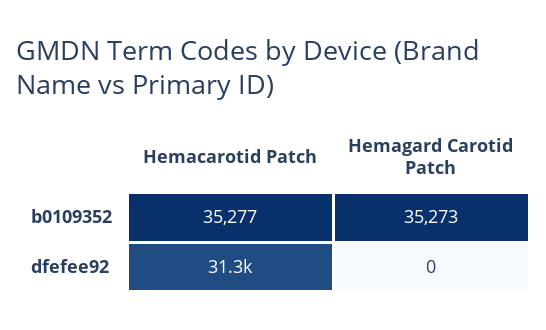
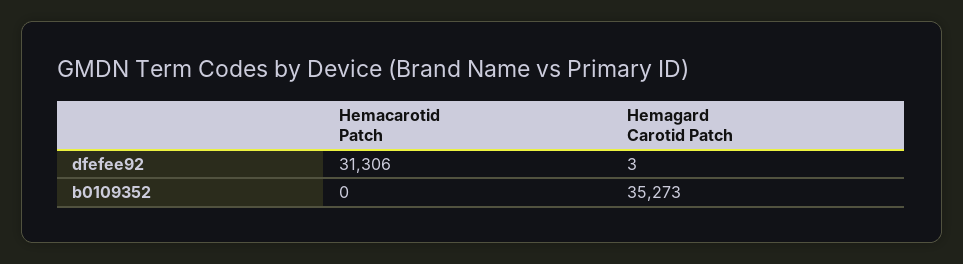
Hemacarotid Patch, b0109352: 35277 -> 0
Hemagard Carotid Patch, dfefee92: 0 -> 3

